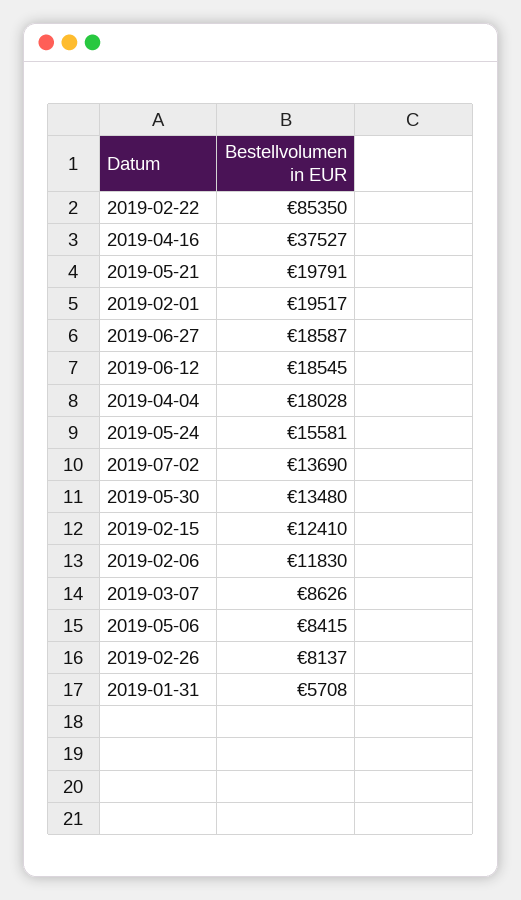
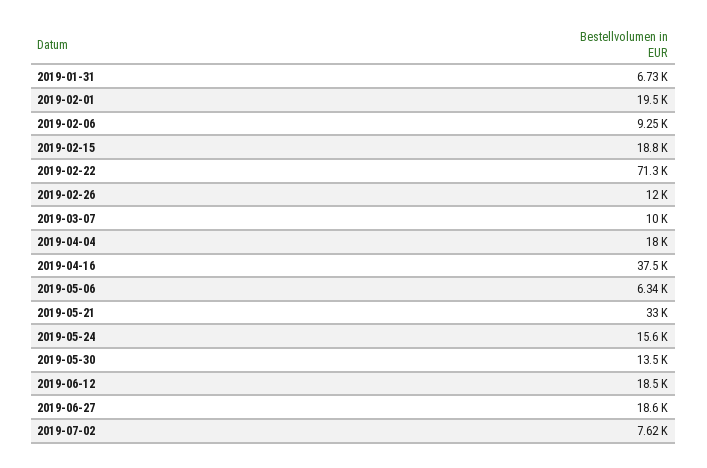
2019-02-22: 85350 -> 71300
2019-05-21: 19791 -> 33000
2019-07-02: 13690 -> 7620
2019-02-15: 12410 -> 18800
2019-02-06: 11830 -> 9250
2019-03-07: 8626 -> 10000
2019-05-06: 8415 -> 6340
2019-02-26: 8137 -> 12000
2019-01-31: 5708 -> 6730

